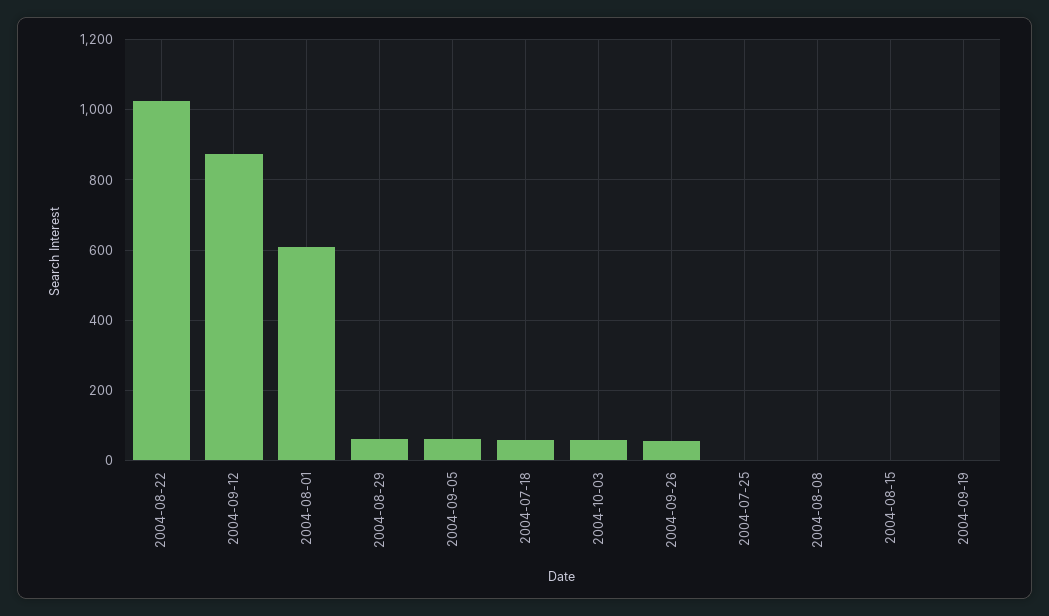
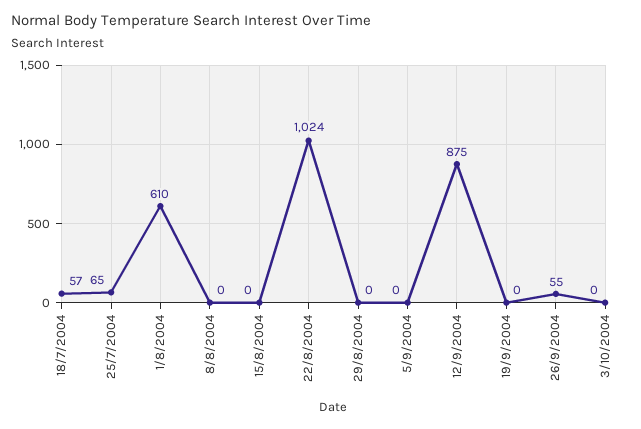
2004-08-29: 60 -> 0
2004-09-05: 60 -> 0
2004-10-03: 60 -> 0
2004-07-25: 0 -> 65

